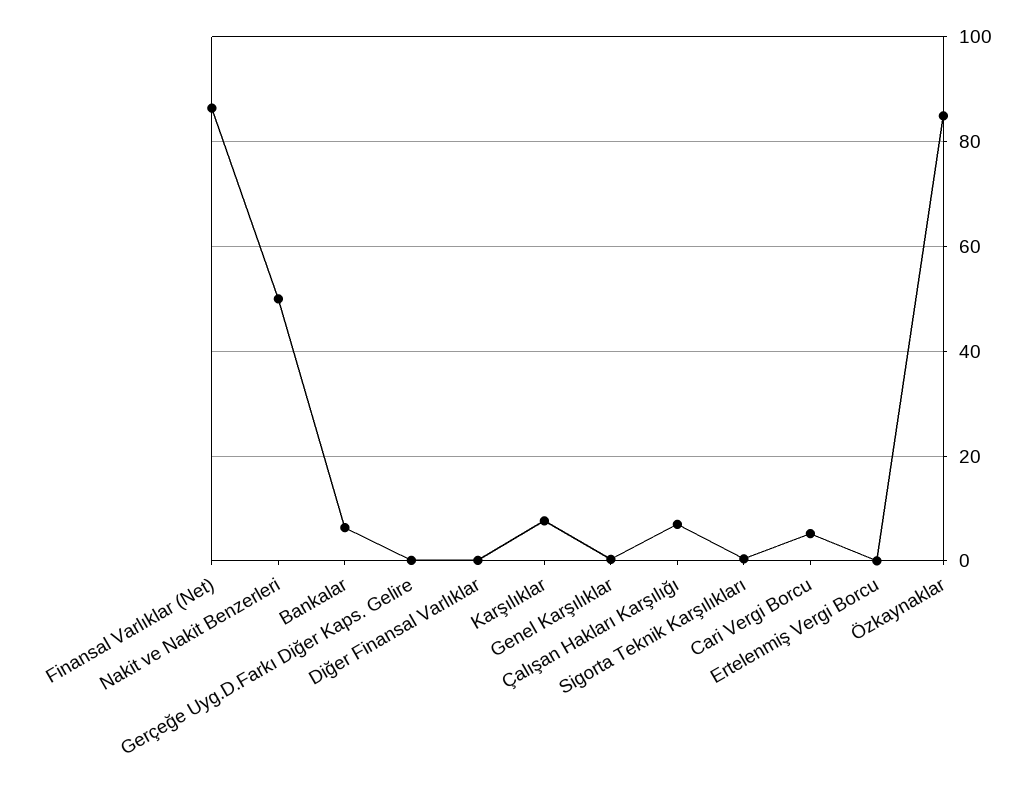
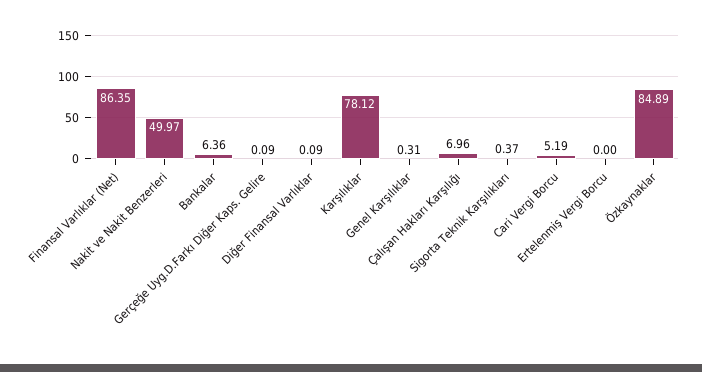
Karşılıklar: 8 -> 78.12

